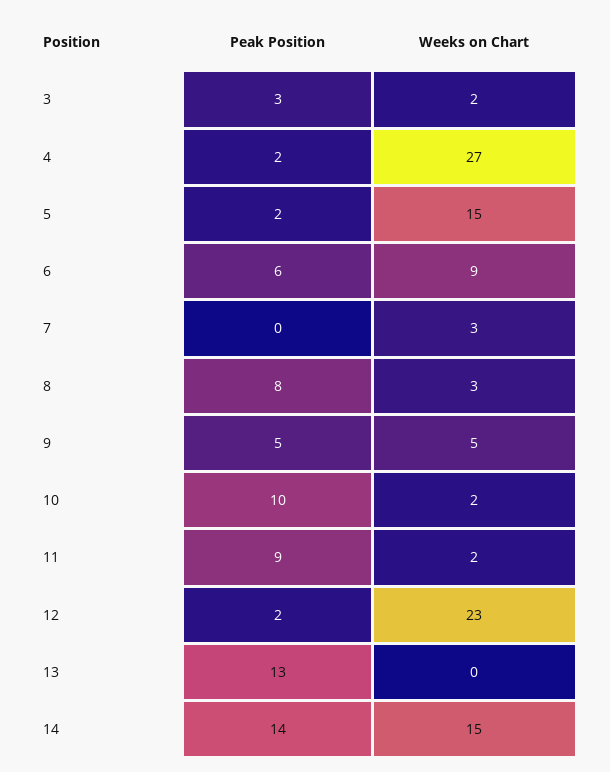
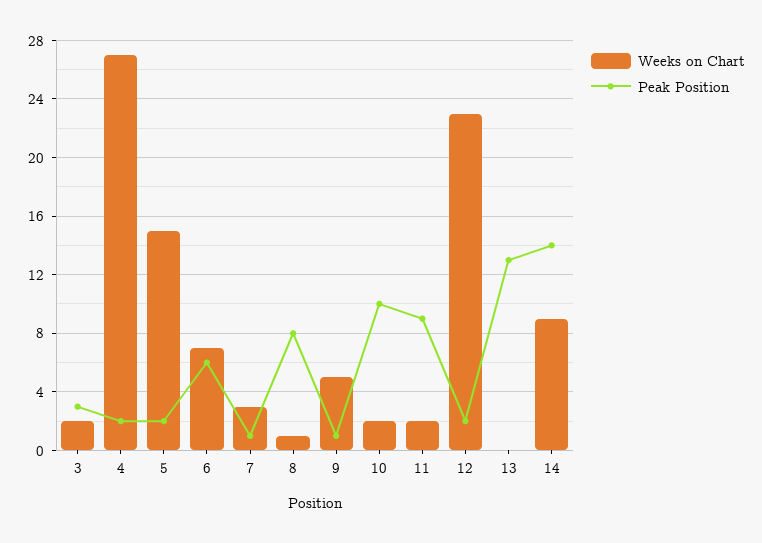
Weeks on Chart, 6: 9 -> 7
Peak Position, 7: 0 -> 1
Weeks on Chart, 8: 3 -> 1
Peak Position, 9: 5 -> 1
Weeks on Chart, 14: 15 -> 9

